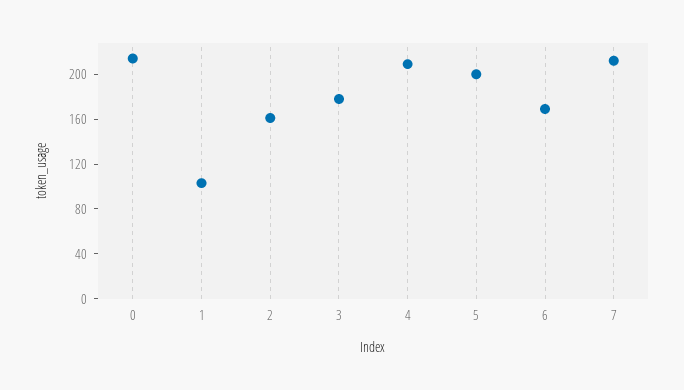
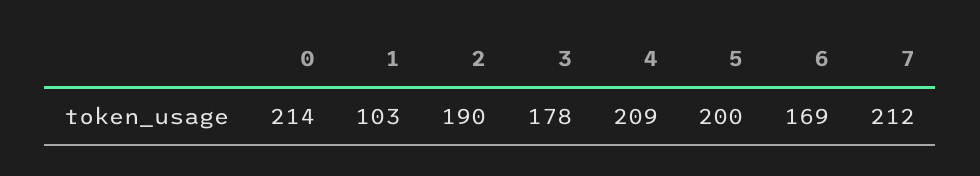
2: 160 -> 190

